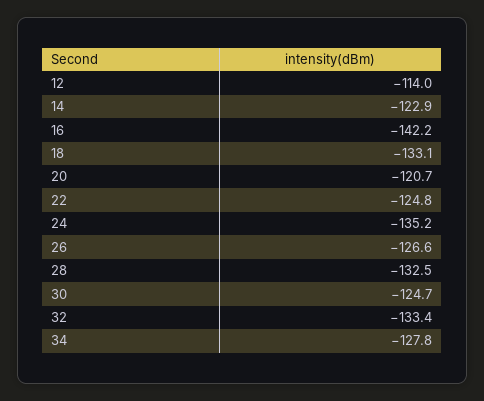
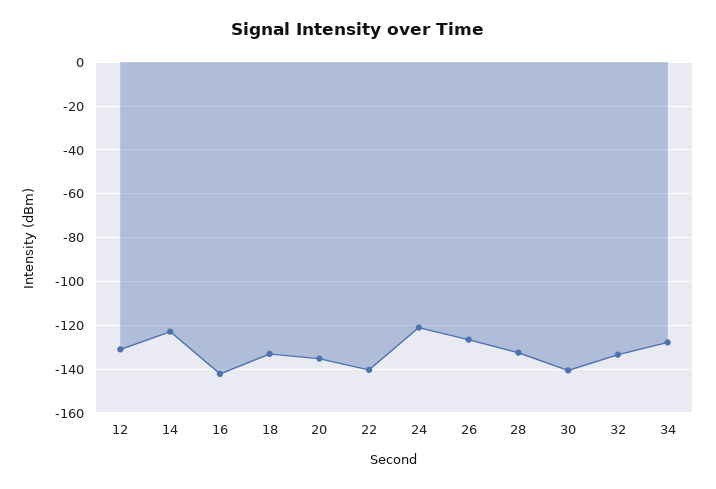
12: -114 -> -130
20: -120.7 -> -135
22: -124.8 -> -140
24: -135.2 -> -120
30: -124.7 -> -140

